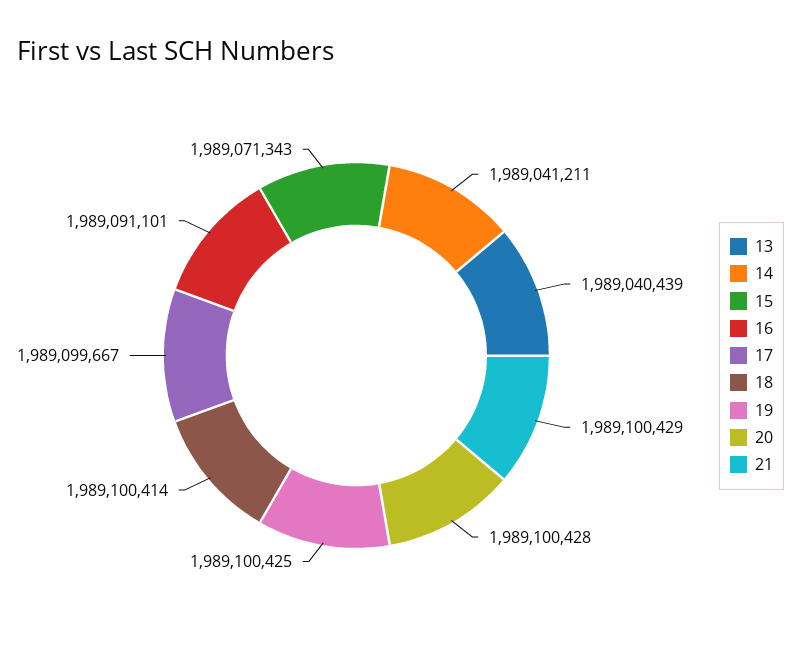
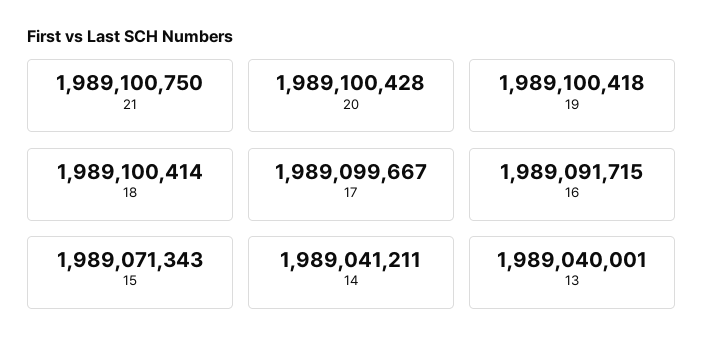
13: 1989040439 -> 1989040001
16: 1989091101 -> 1989091715
19: 1989100425 -> 1989100418
21: 1989100429 -> 1989100750

